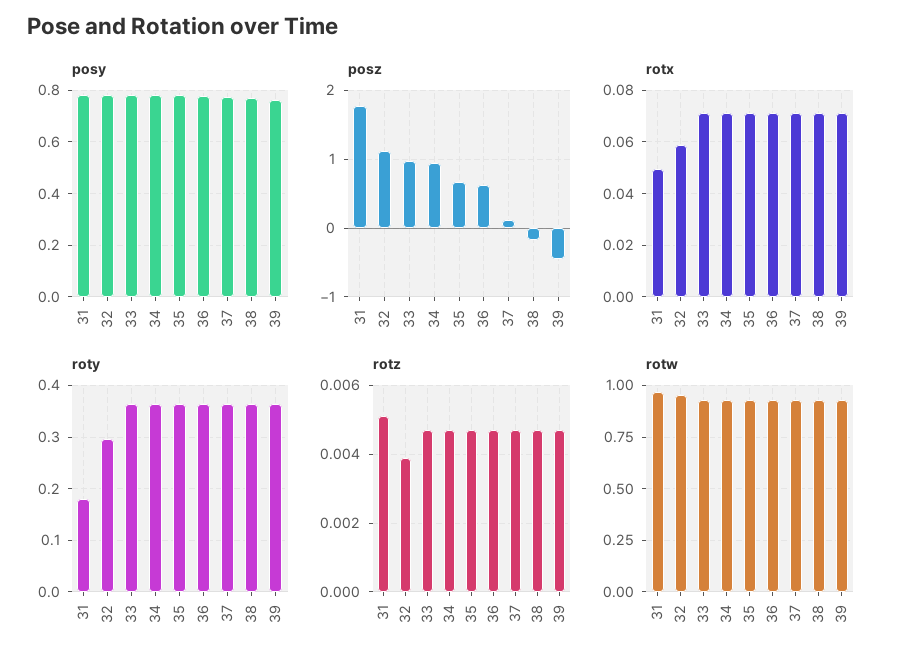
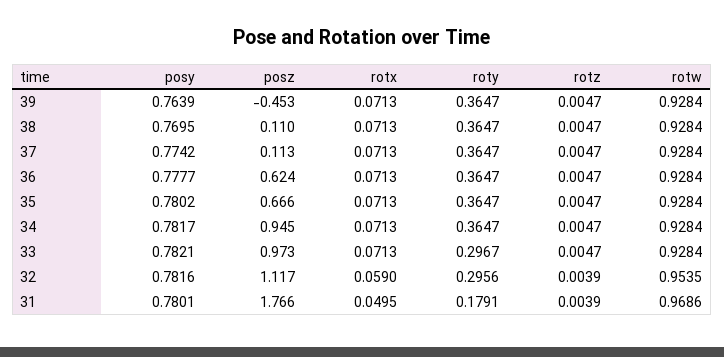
posz, 38: -0.2 -> 0.11
roty, 33: 0.36 -> 0.2967
rotz, 31: 0.005 -> 0.0039

